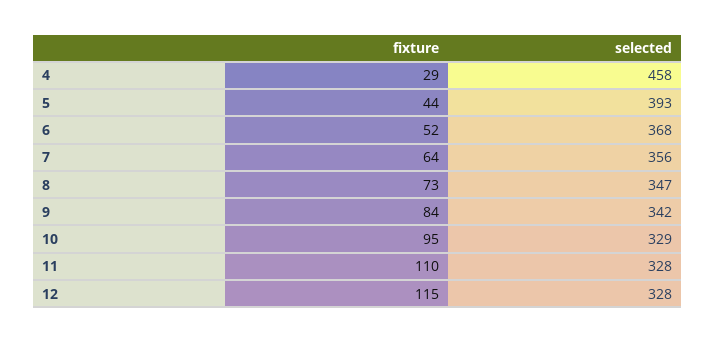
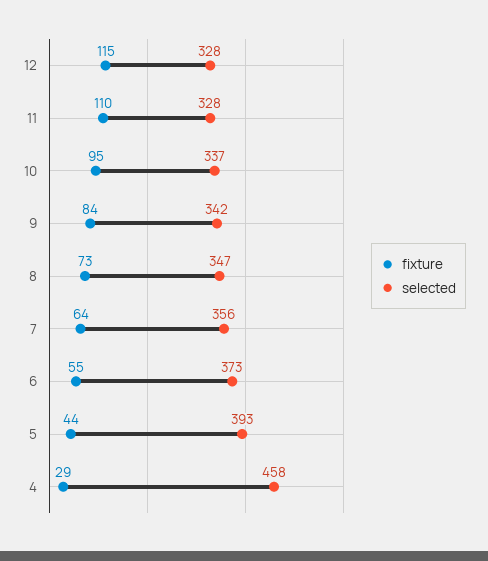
fixture, 6: 52 -> 55
selected, 6: 368 -> 373
selected, 10: 329 -> 337

